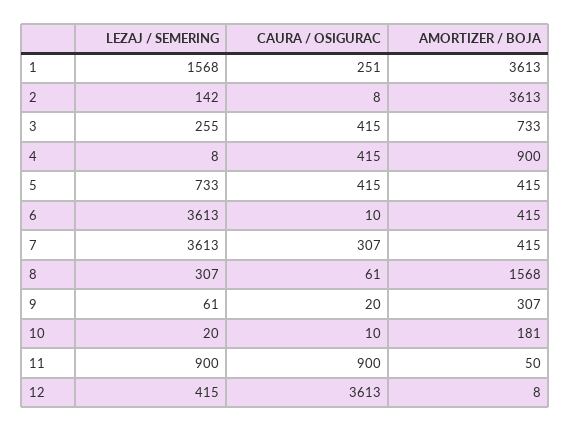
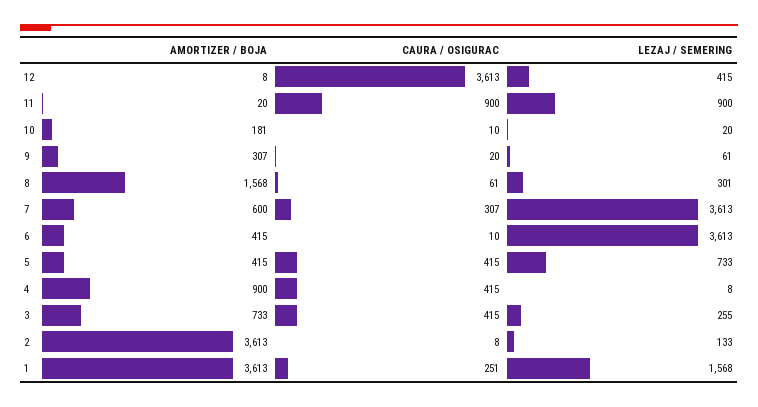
LEZAJ / SEMERING, 2: 142 -> 133
AMORTIZER / BOJA, 7: 415 -> 600
LEZAJ / SEMERING, 8: 307 -> 301
AMORTIZER / BOJA, 11: 50 -> 20

